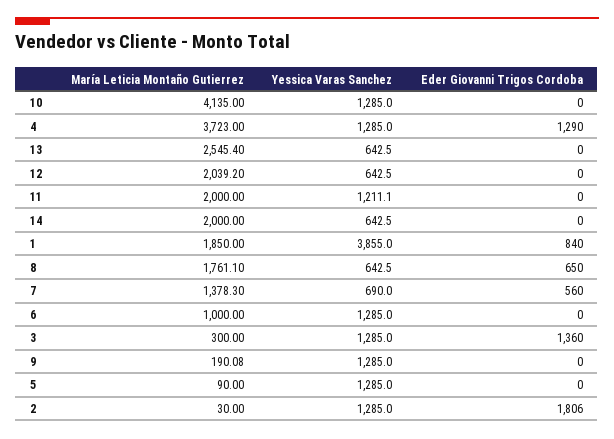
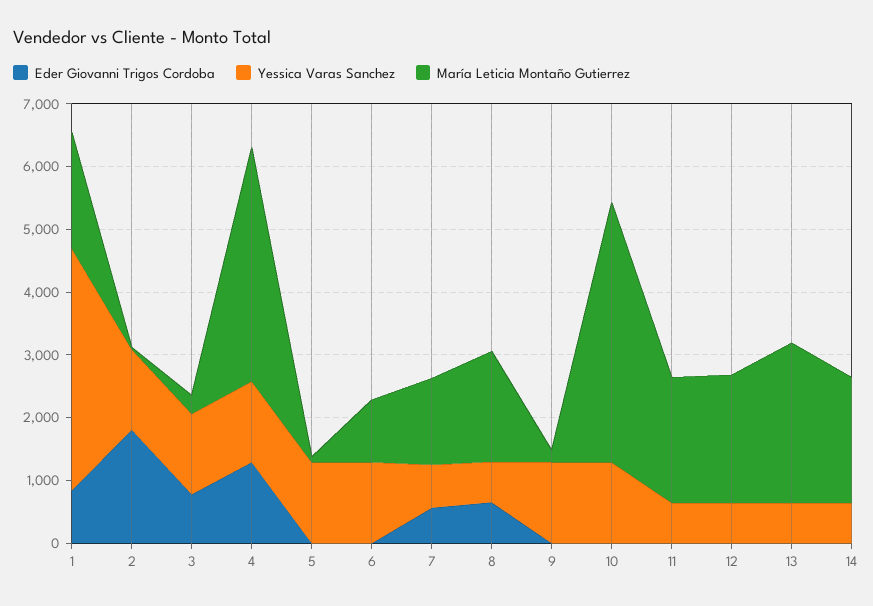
Yessica Varas Sanchez, 11: 1211.1 -> 600
Eder Giovanni Trigos Cordoba, 3: 1360 -> 800

